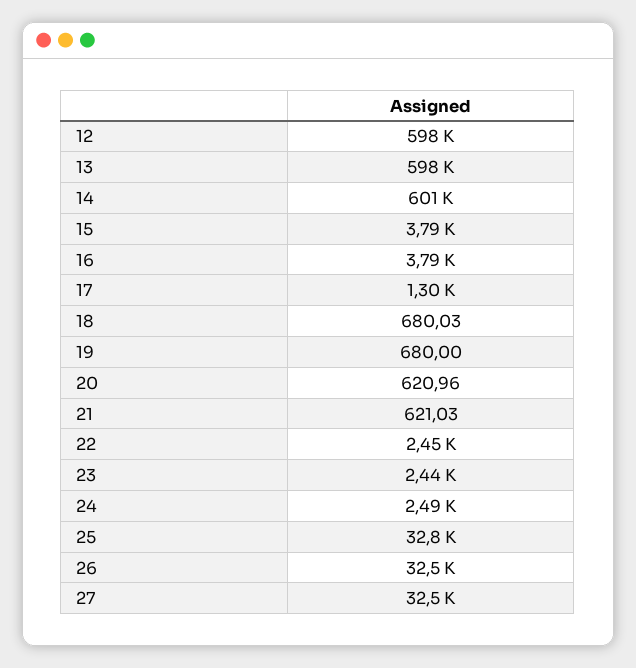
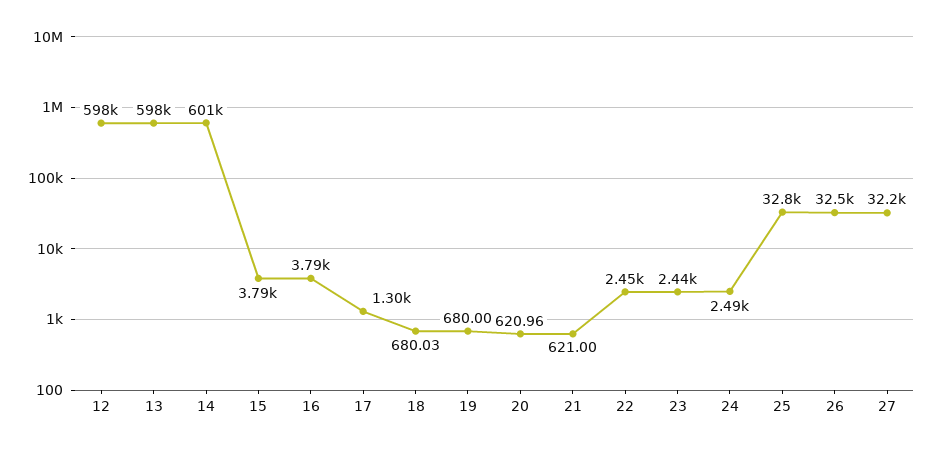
21: 621.03 -> 621
27: 32500 -> 32200

